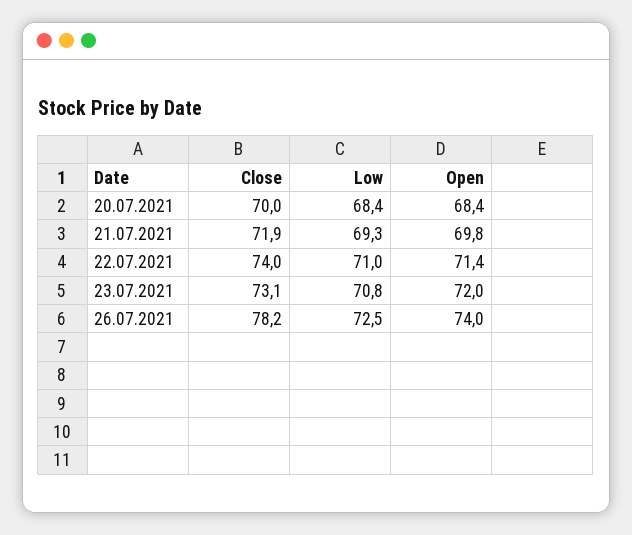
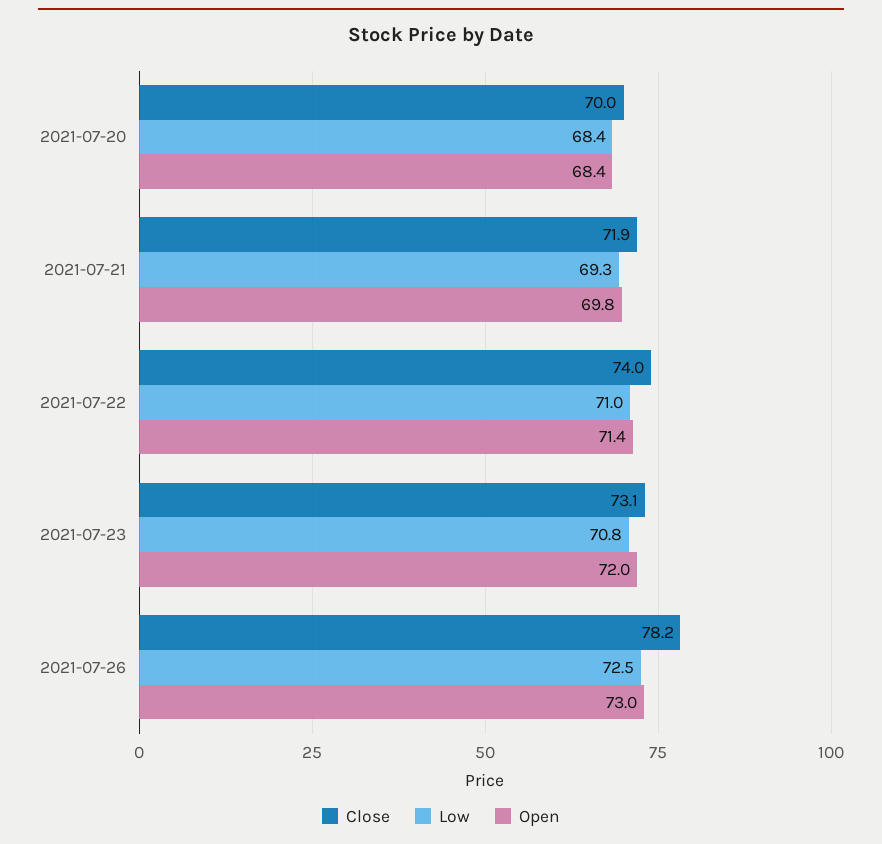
Open, 26.07.2021: 74 -> 73

